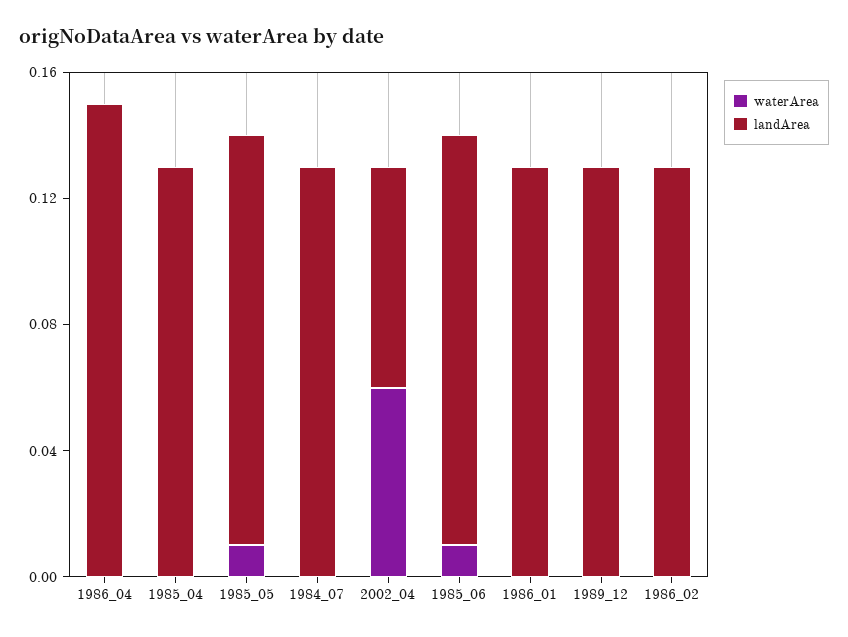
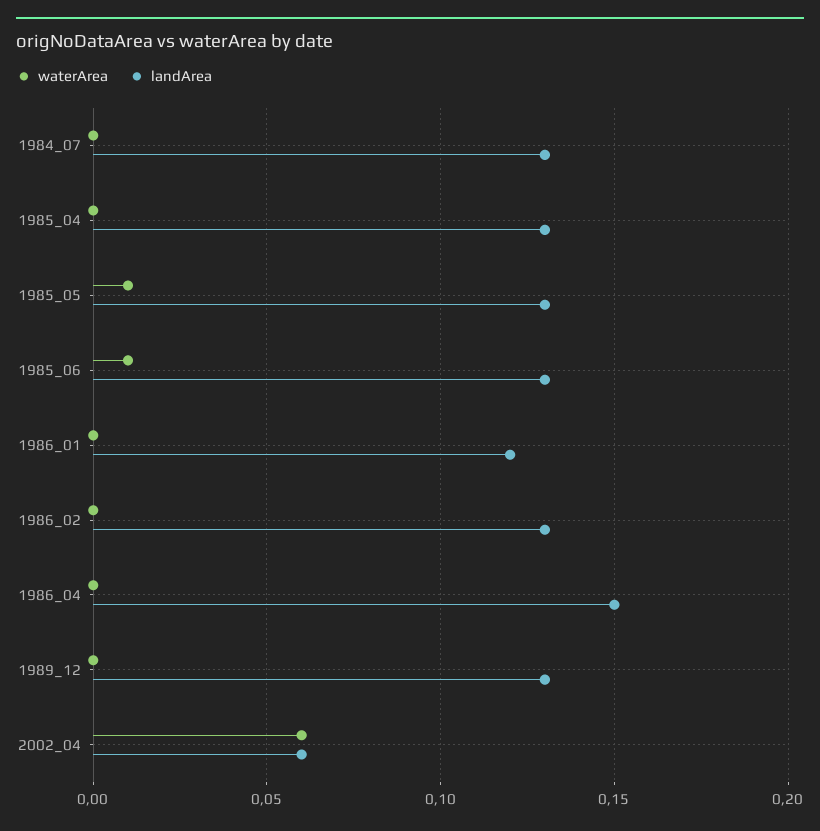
landArea, 2002_04: 0.07 -> 0.06
landArea, 1986_01: 0.13 -> 0.12

